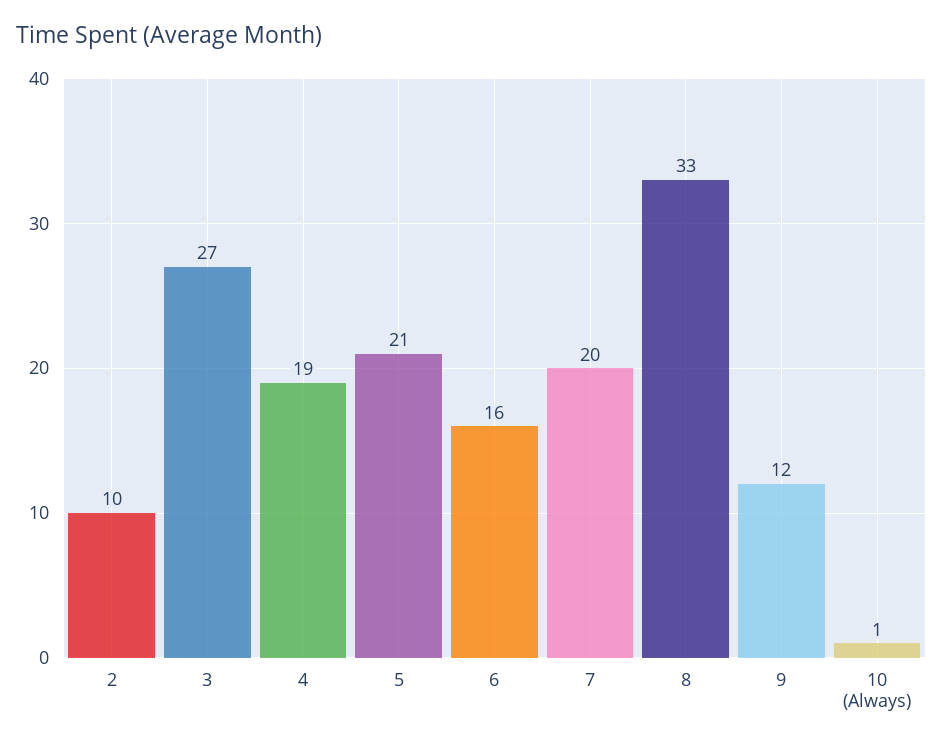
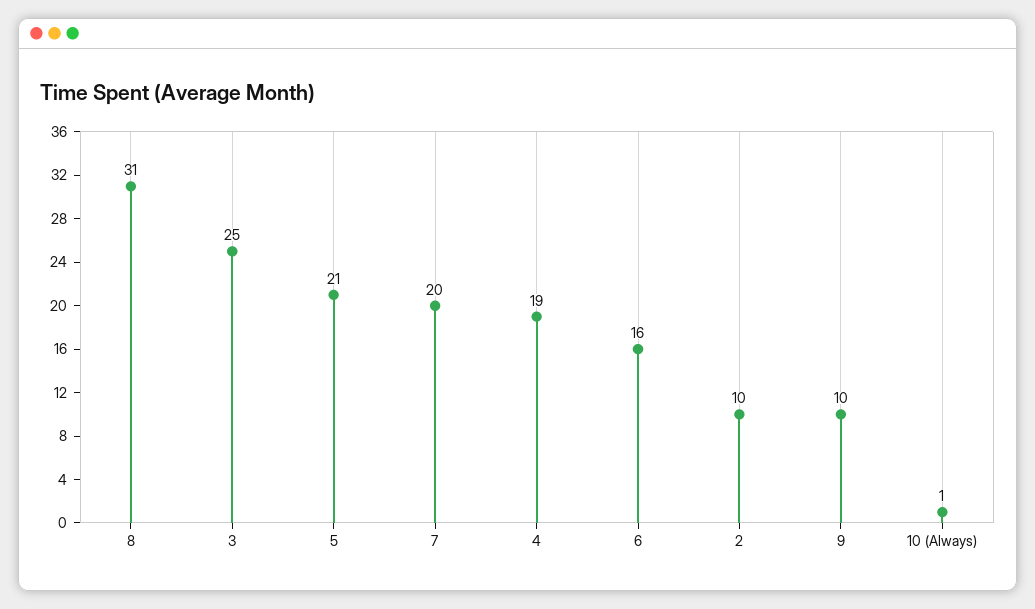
3: 27 -> 25
8: 33 -> 31
9: 12 -> 10

